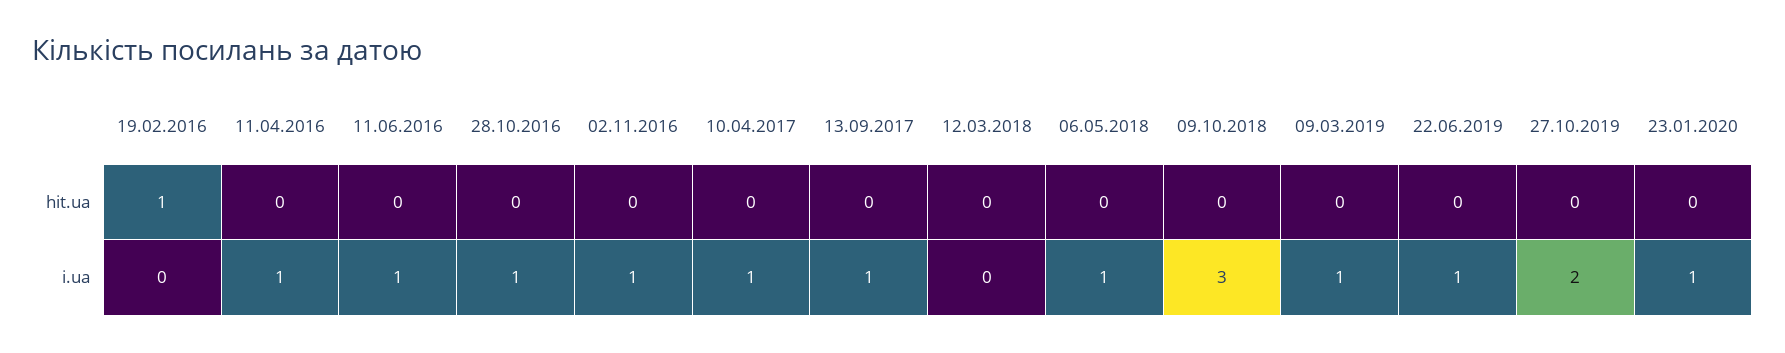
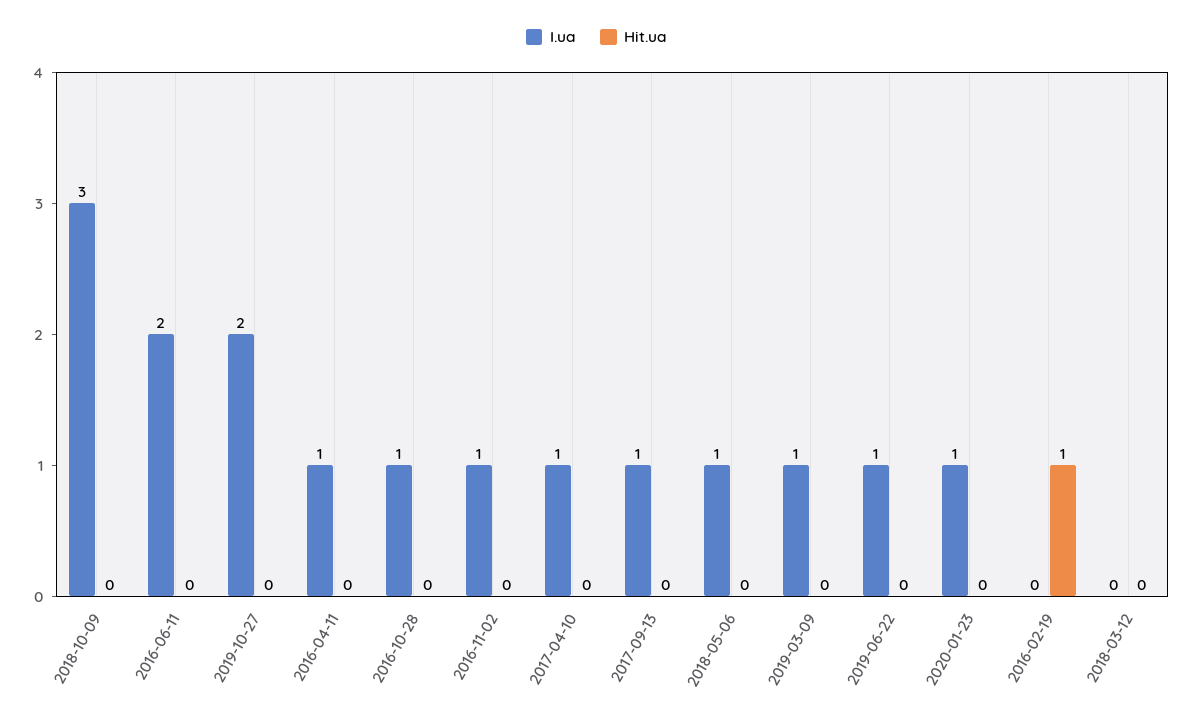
i.ua, 11.06.2016: 1 -> 2

